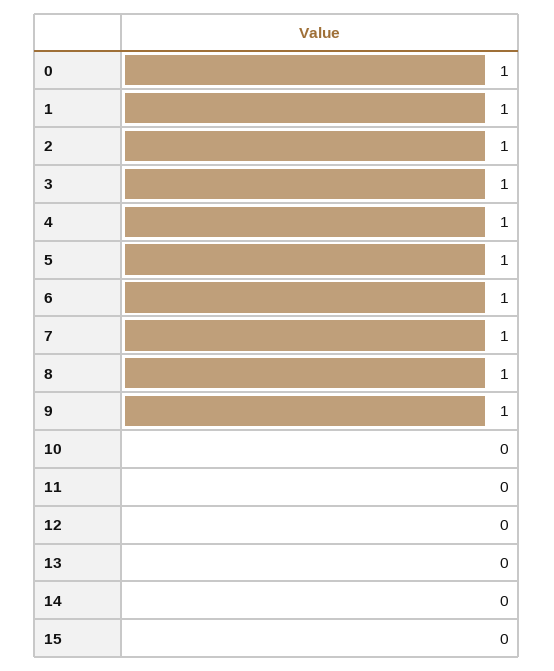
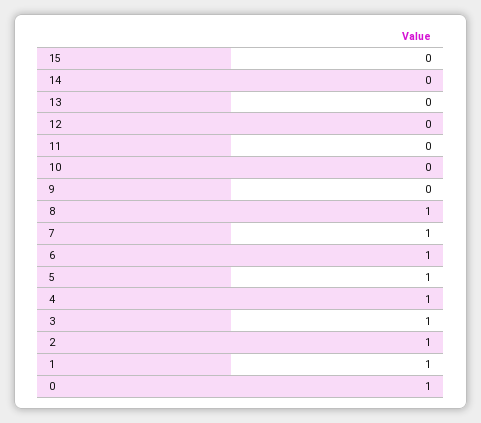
9: 1 -> 0

